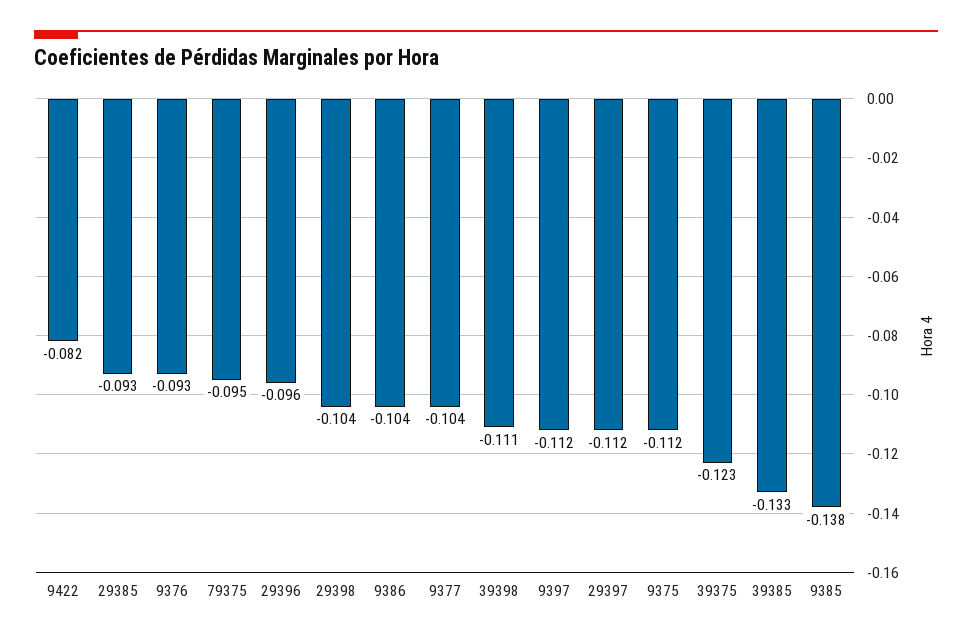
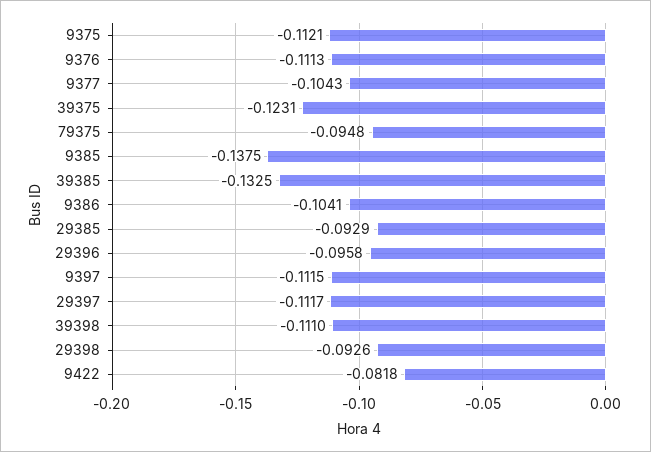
9376: -0.093 -> -0.1113
29398: -0.104 -> -0.0926

